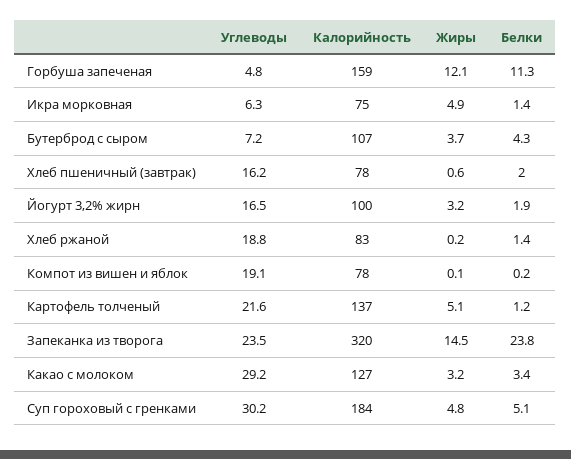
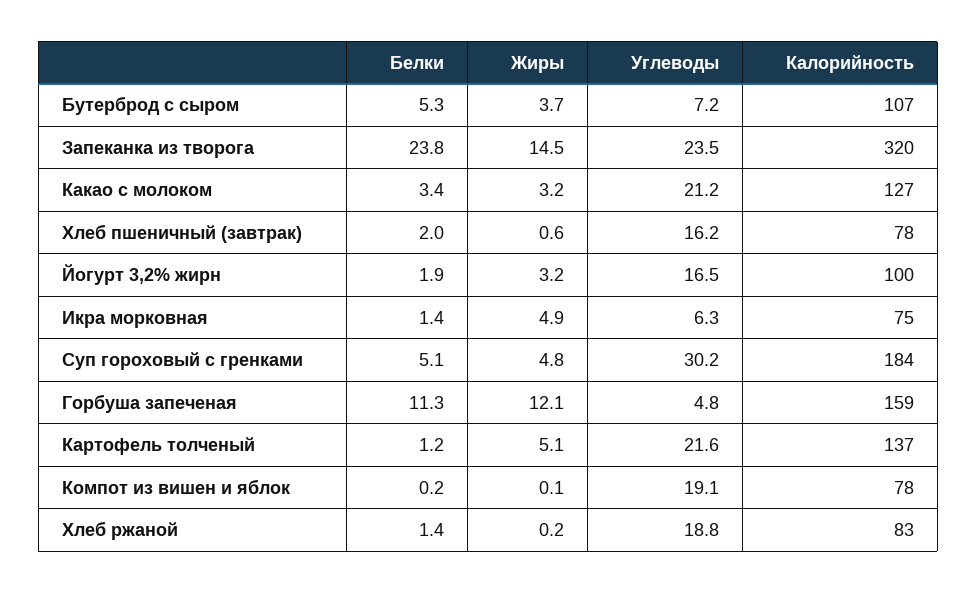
Белки, Бутерброд с сыром: 4.3 -> 5.3
Углеводы, Какао с молоком: 29.2 -> 21.2

